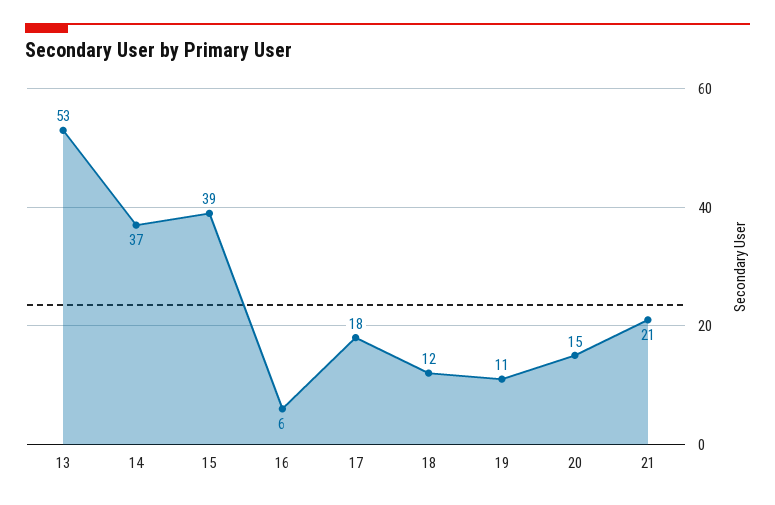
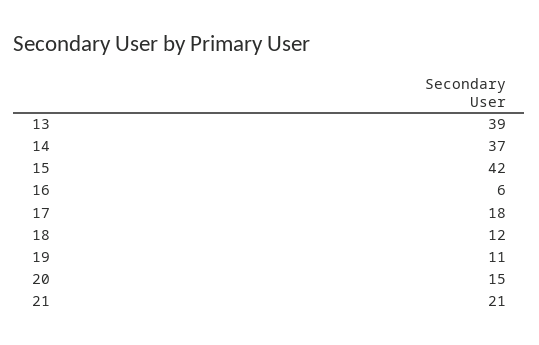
13: 53 -> 39
15: 39 -> 42

